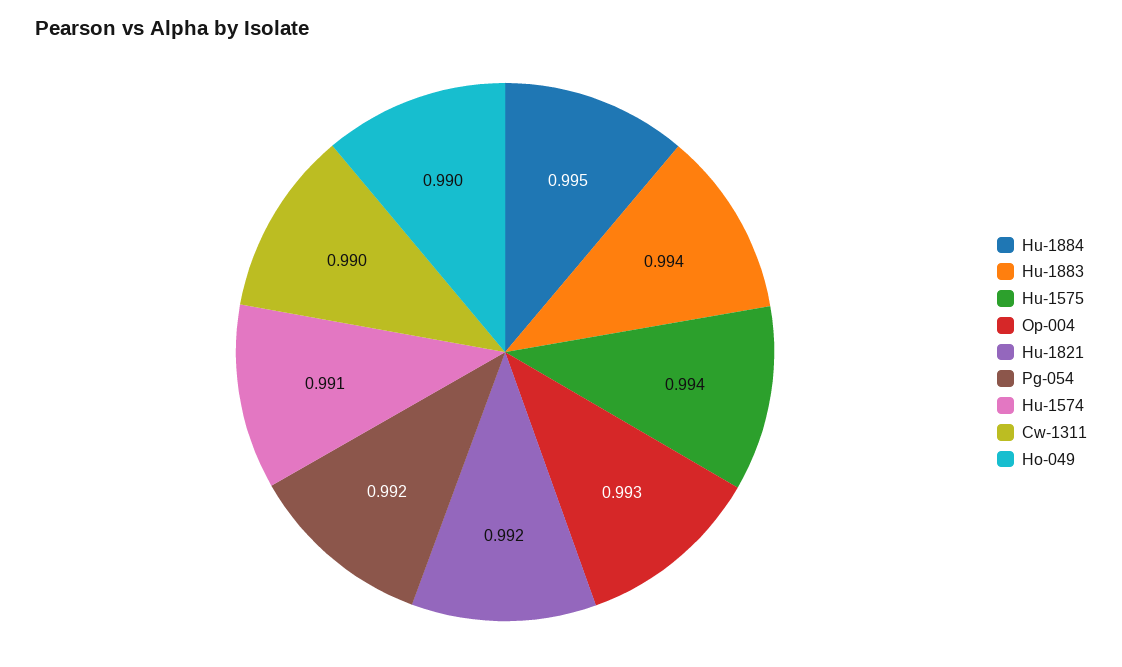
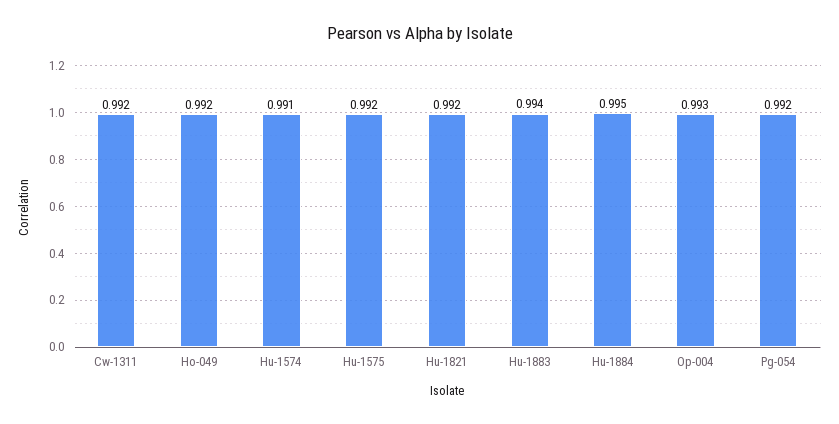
Hu-1575: 0.994 -> 0.992
Cw-1311: 0.99 -> 0.992
Ho-049: 0.99 -> 0.992

